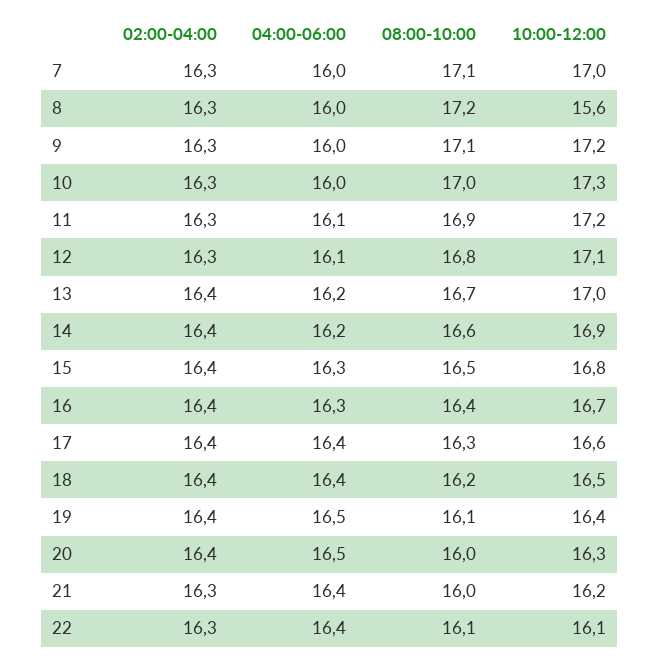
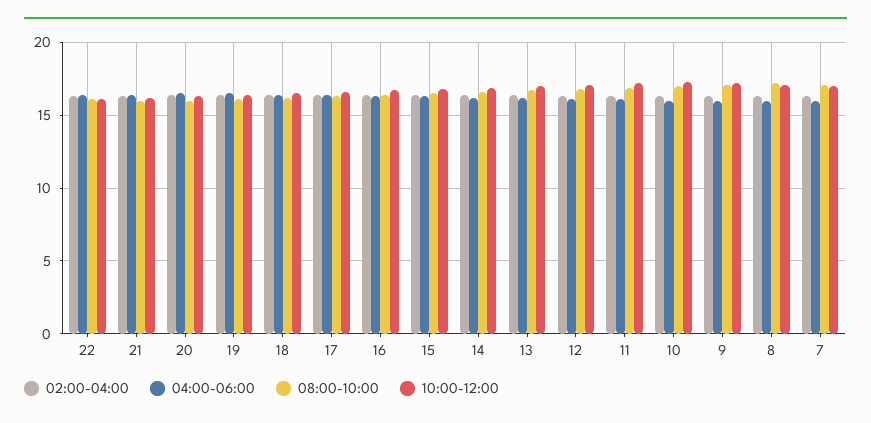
10:00-12:00, 8: 15.6 -> 17

